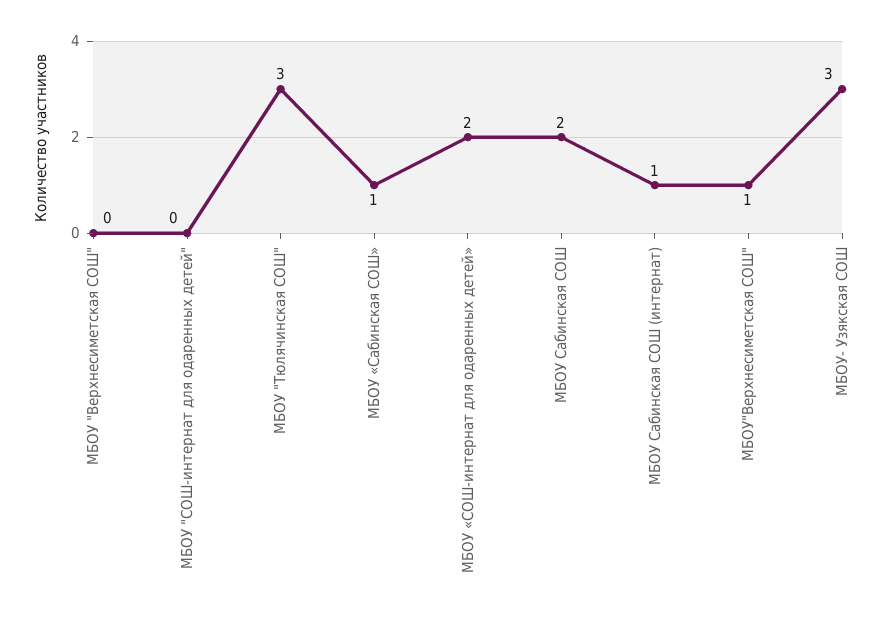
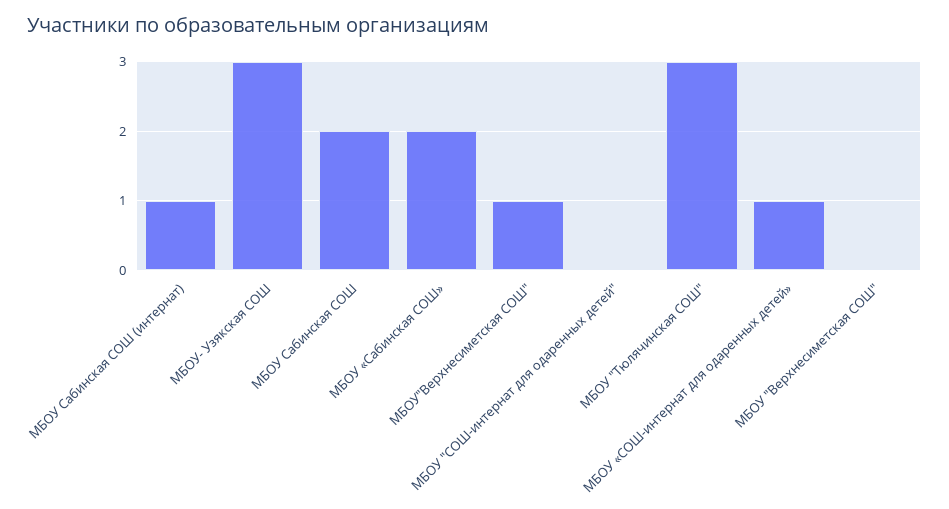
МБОУ «Сабинская СОШ»: 1 -> 2
МБОУ «СОШ-интернат для одаренных детей»: 2 -> 1

